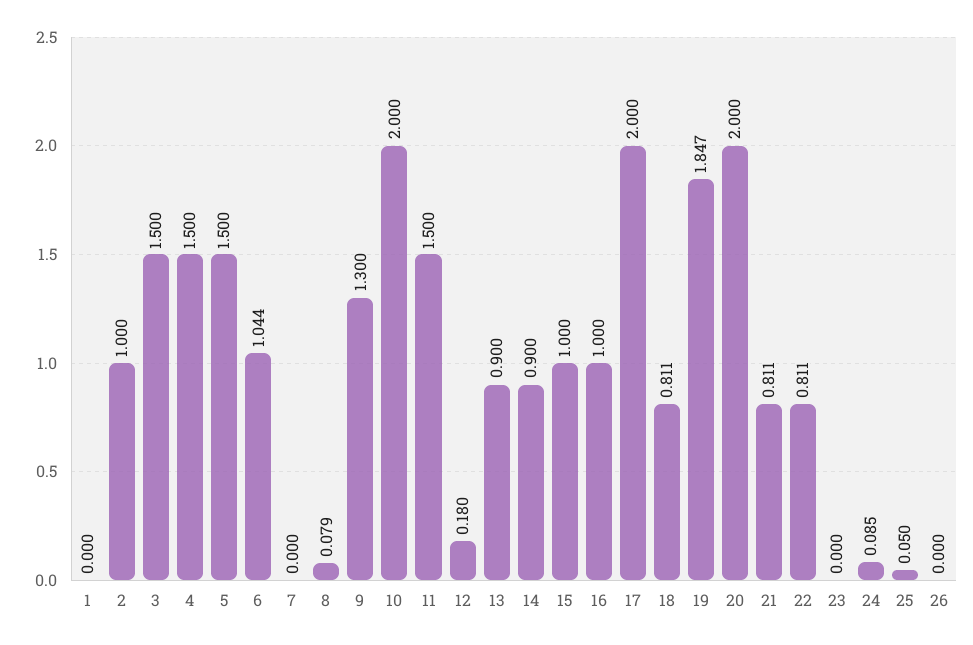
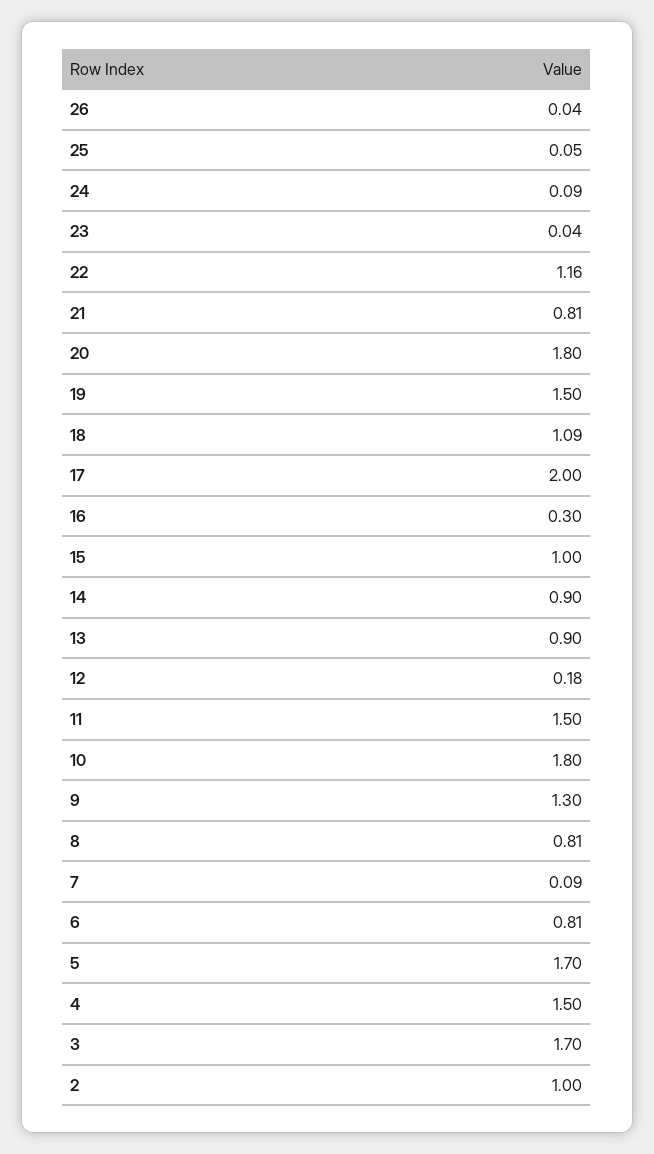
1: 0 -> none
3: 1.5 -> 1.7
5: 1.5 -> 1.7
6: 1.044 -> 0.81
7: 0 -> 0.09
8: 0.079 -> 0.81
10: 2 -> 1.8
16: 1 -> 0.3
18: 0.811 -> 1.09
19: 1.847 -> 1.5
20: 2 -> 1.8
22: 0.811 -> 1.16
23: 0 -> 0.04
26: 0 -> 0.04

